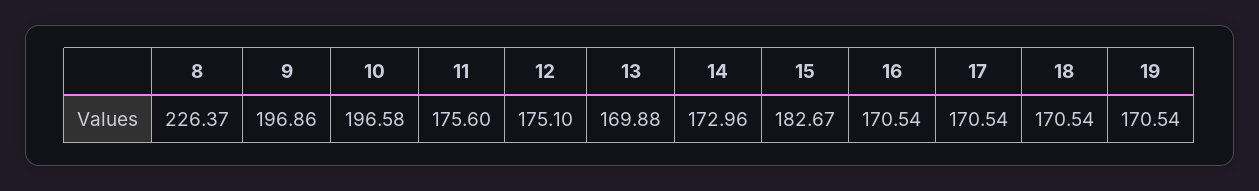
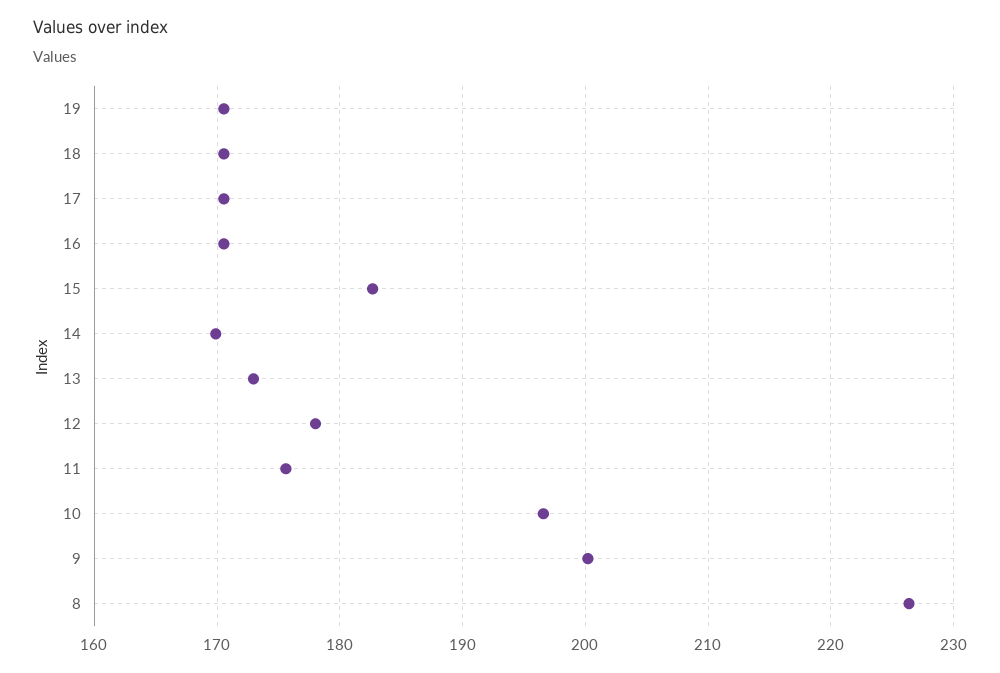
9: 196.86 -> 200
12: 175.1 -> 178
13: 169.88 -> 173
14: 172.96 -> 170

